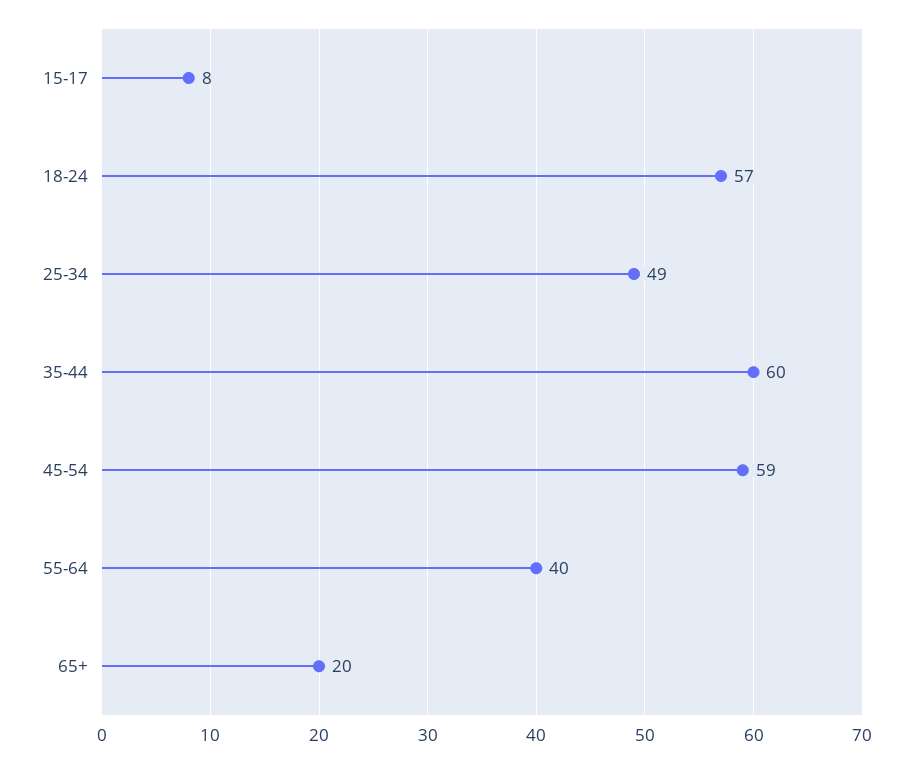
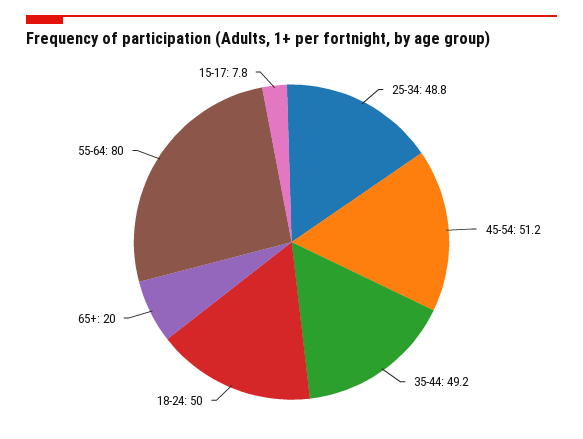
18-24: 57 -> 50
35-44: 60 -> 49.2
45-54: 59 -> 51.2
55-64: 40 -> 80

